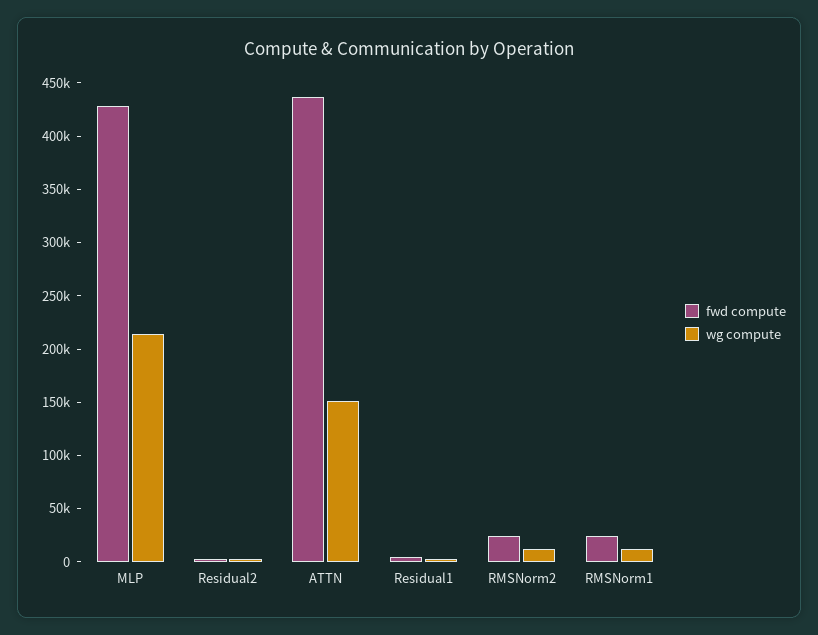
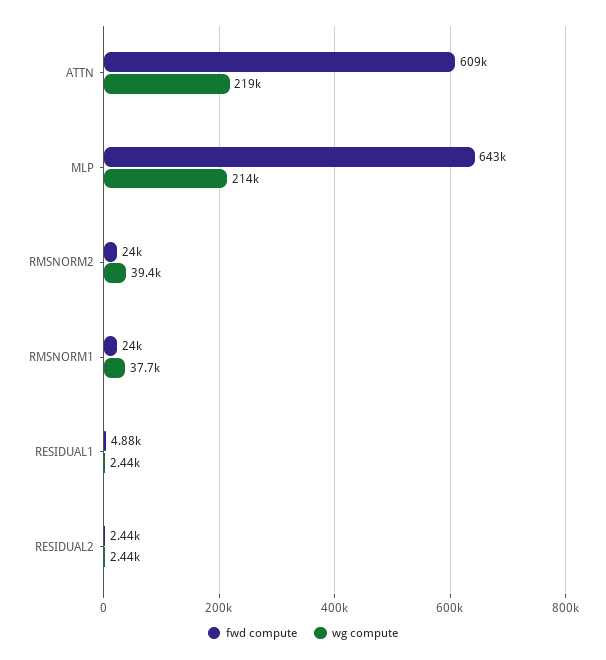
fwd compute, MLP: 430000 -> 643000
fwd compute, ATTN: 440000 -> 609000
wg compute, ATTN: 150000 -> 219000
wg compute, RMSNorm2: 10000 -> 39400
wg compute, RMSNorm1: 10000 -> 37700

